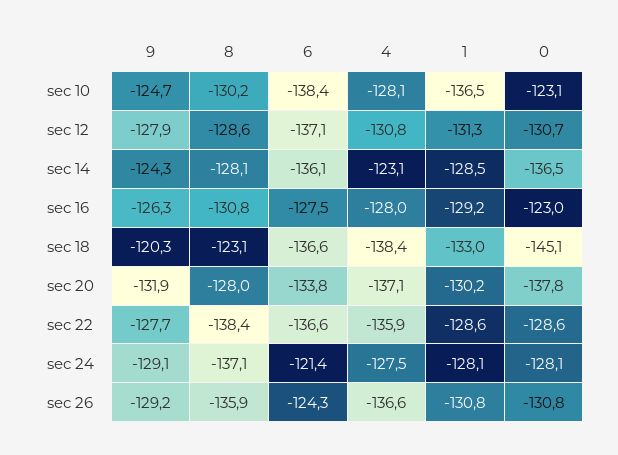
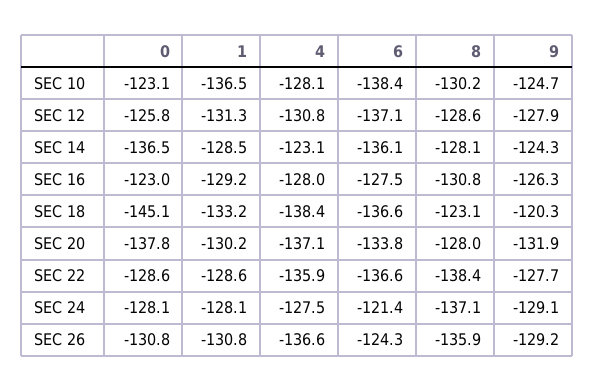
0, sec 12: -130.7 -> -125.8
1, sec 18: -133 -> -133.2

